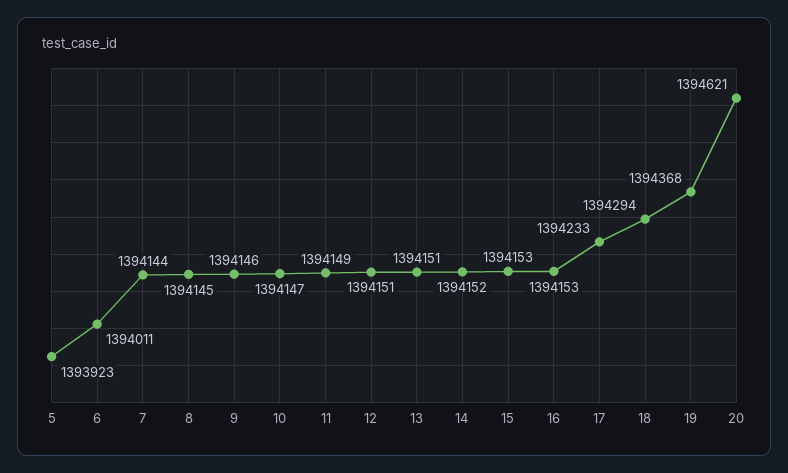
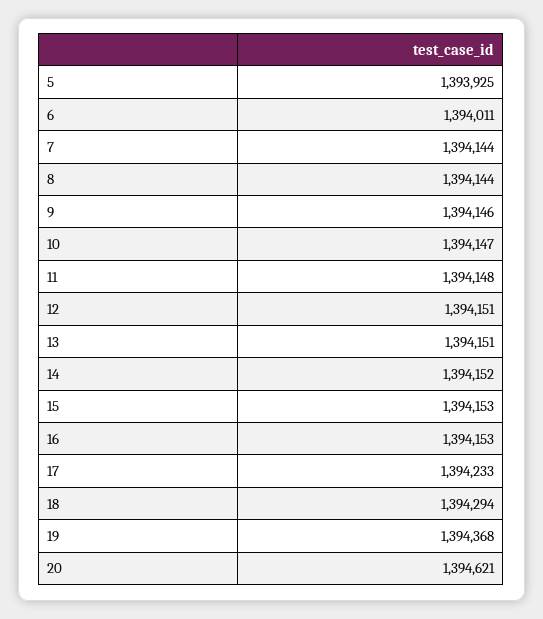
5: 1393923 -> 1393925
8: 1394145 -> 1394144
11: 1394149 -> 1394148

